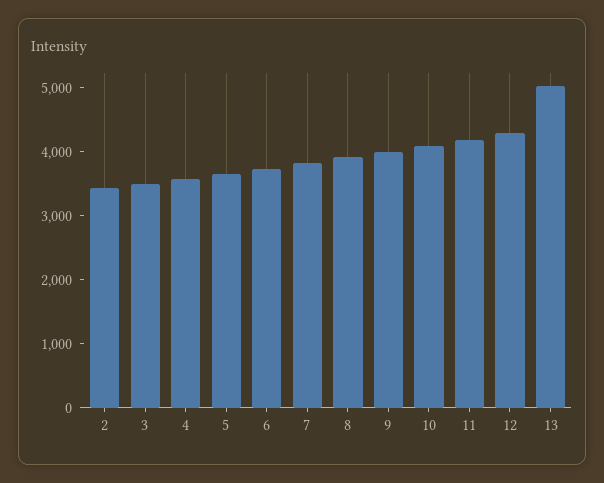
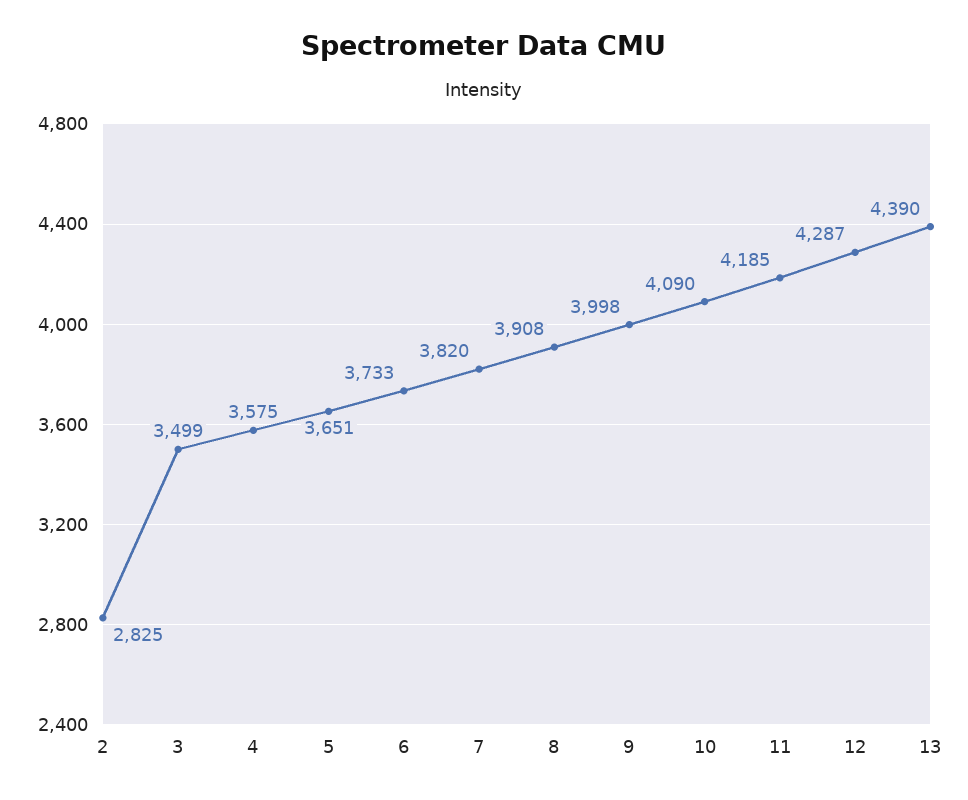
2: 3400 -> 2825
13: 5000 -> 4390

